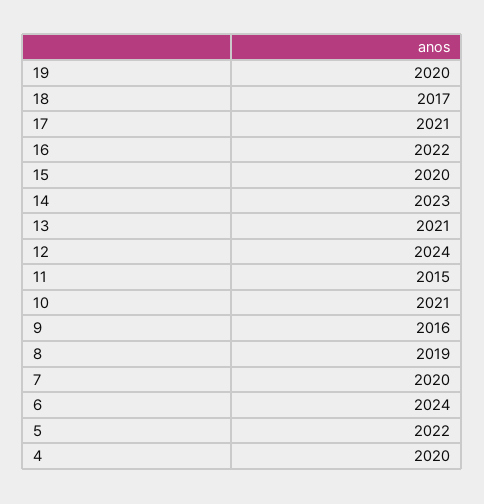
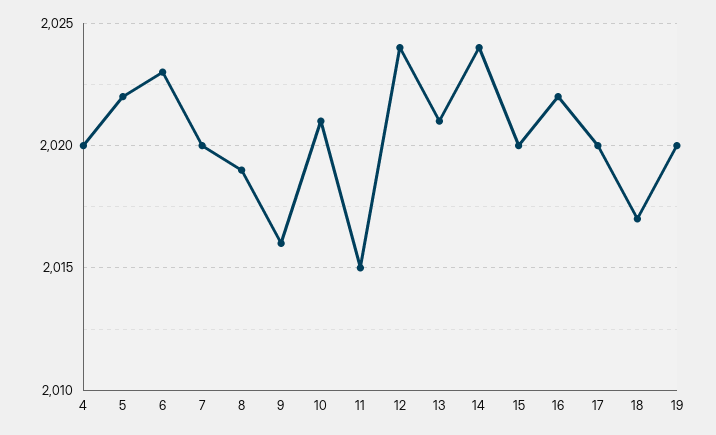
17: 2021 -> 2020
14: 2023 -> 2024
6: 2024 -> 2023

